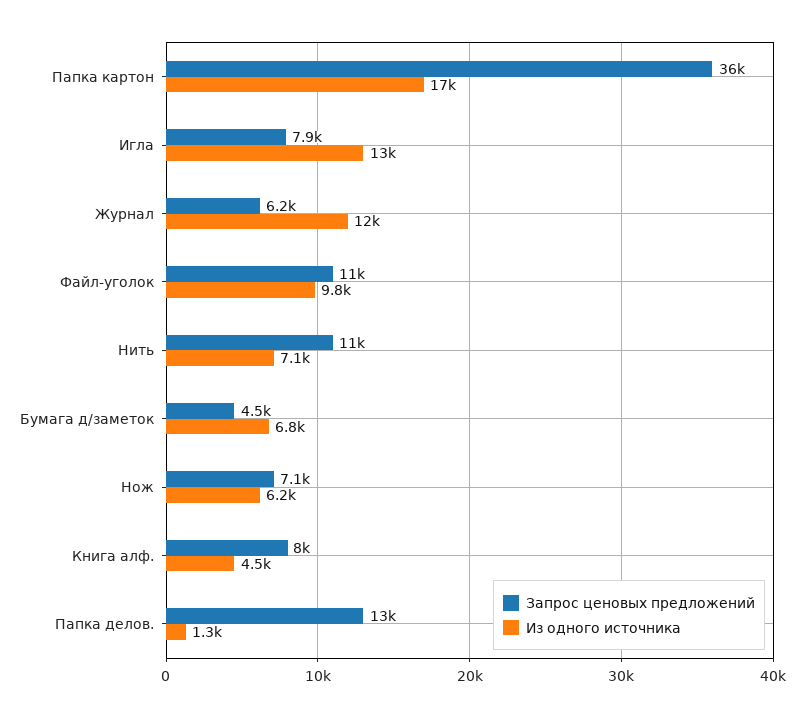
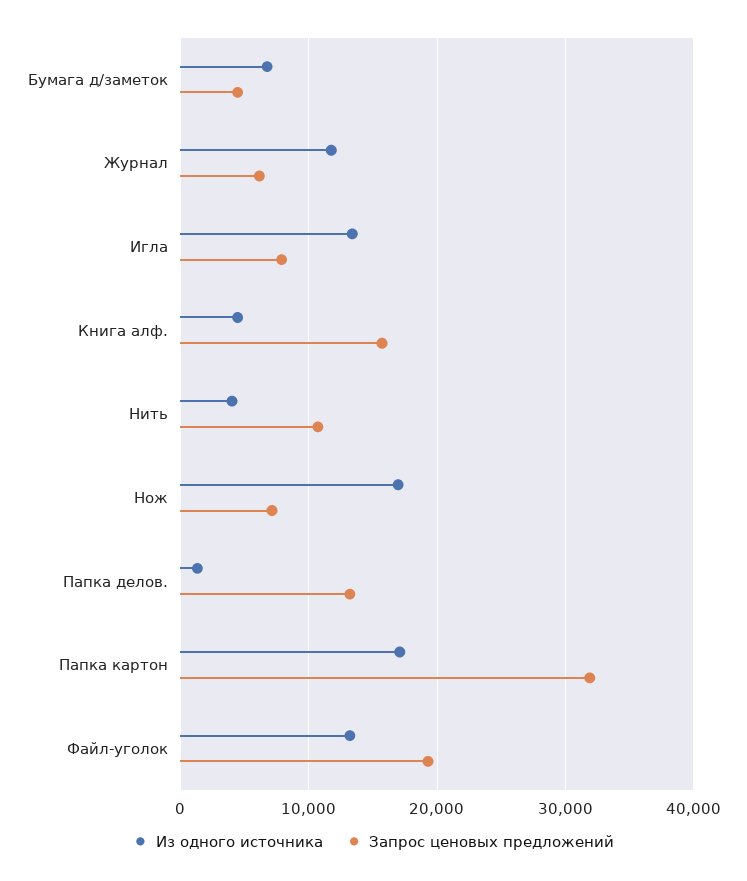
Запрос ценовых предложений, Папка картон: 36000 -> 32000
Запрос ценовых предложений, Файл-уголок: 11000 -> 19000
Из одного источника, Файл-уголок: 9800 -> 13000
Из одного источника, Нить: 7100 -> 4000
Из одного источника, Нож: 6200 -> 17000
Запрос ценовых предложений, Книга алф.: 8000 -> 16000

